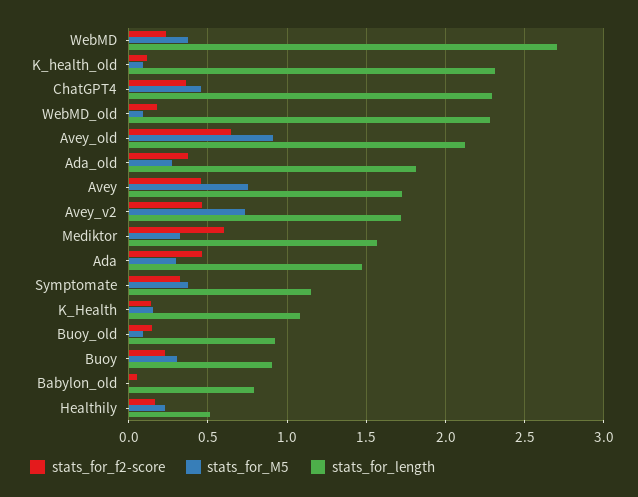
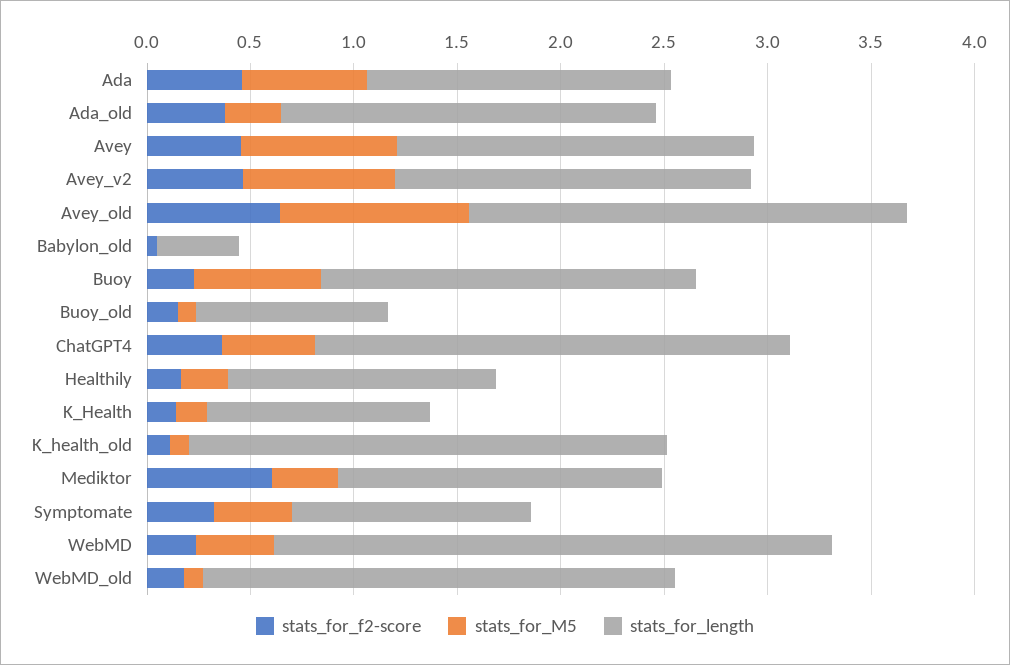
stats_for_M5, Ada: 0.3 -> 0.6
stats_for_M5, Buoy: 0.3 -> 0.6
stats_for_length, Buoy: 0.9 -> 1.8
stats_for_length, Babylon_old: 0.8 -> 0.4
stats_for_length, Healthily: 0.5 -> 1.3

